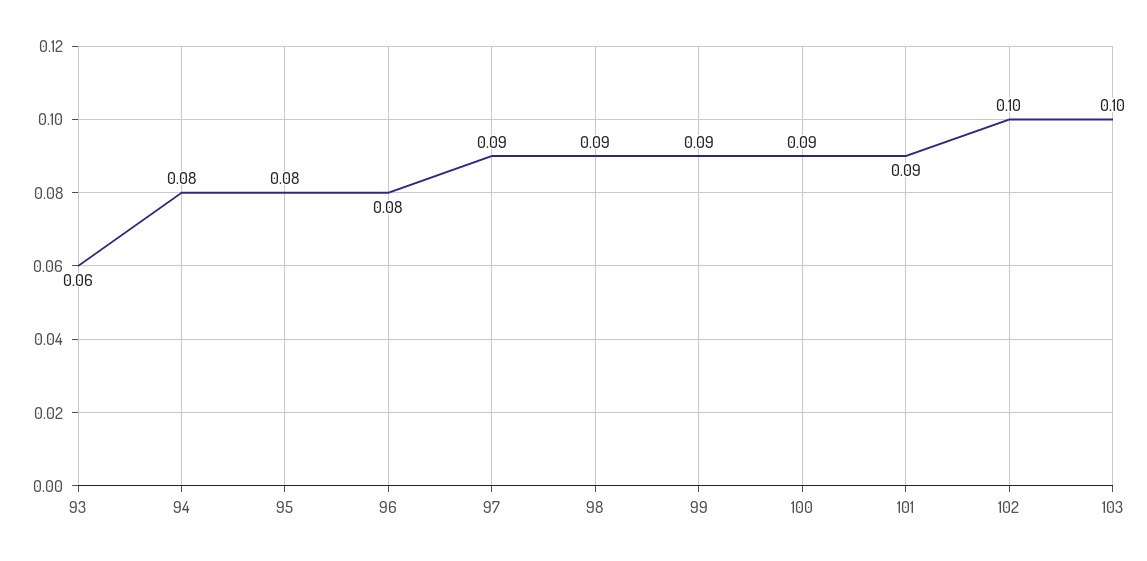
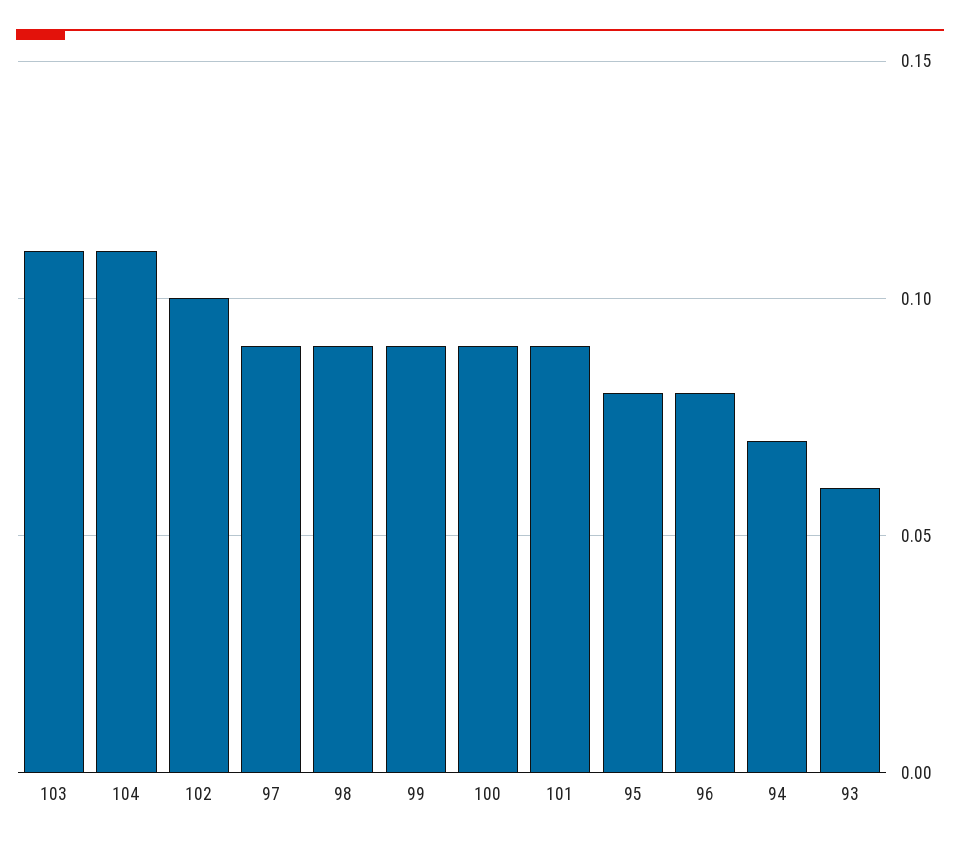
94: 0.08 -> 0.07
103: 0.1 -> 0.11
104: none -> 0.11

